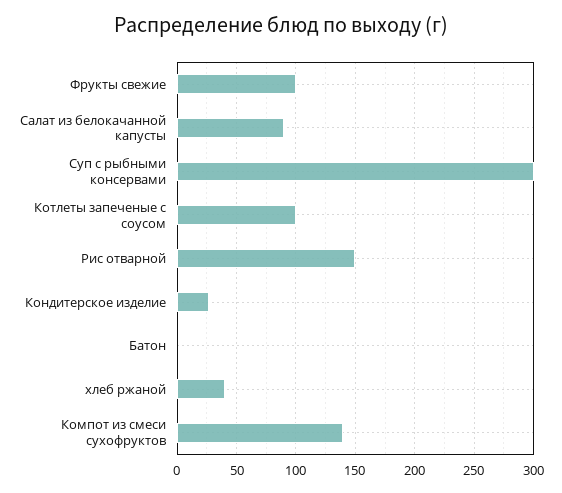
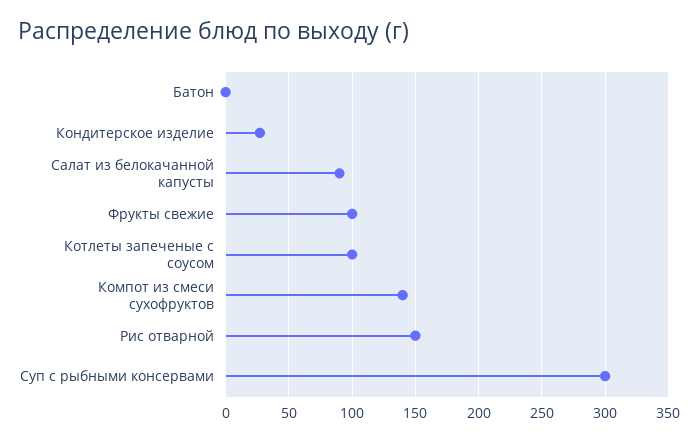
хлеб ржаной: 40 -> none

